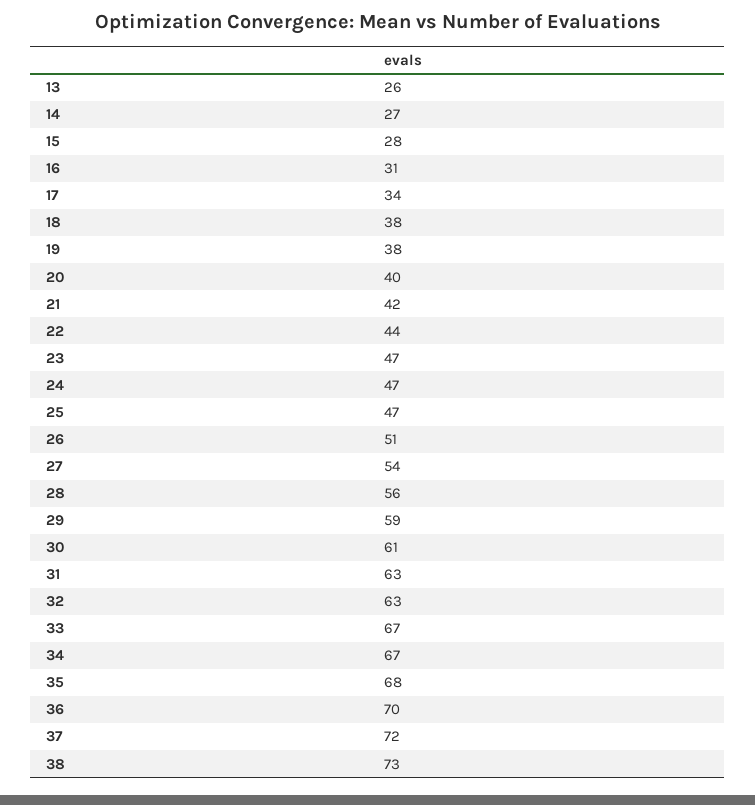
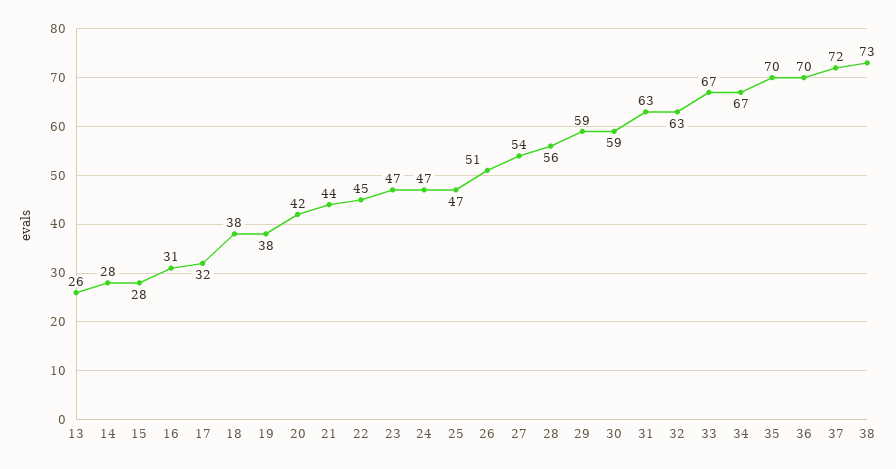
14: 27 -> 28
17: 34 -> 32
20: 40 -> 42
21: 42 -> 44
22: 44 -> 45
30: 61 -> 59
35: 68 -> 70

